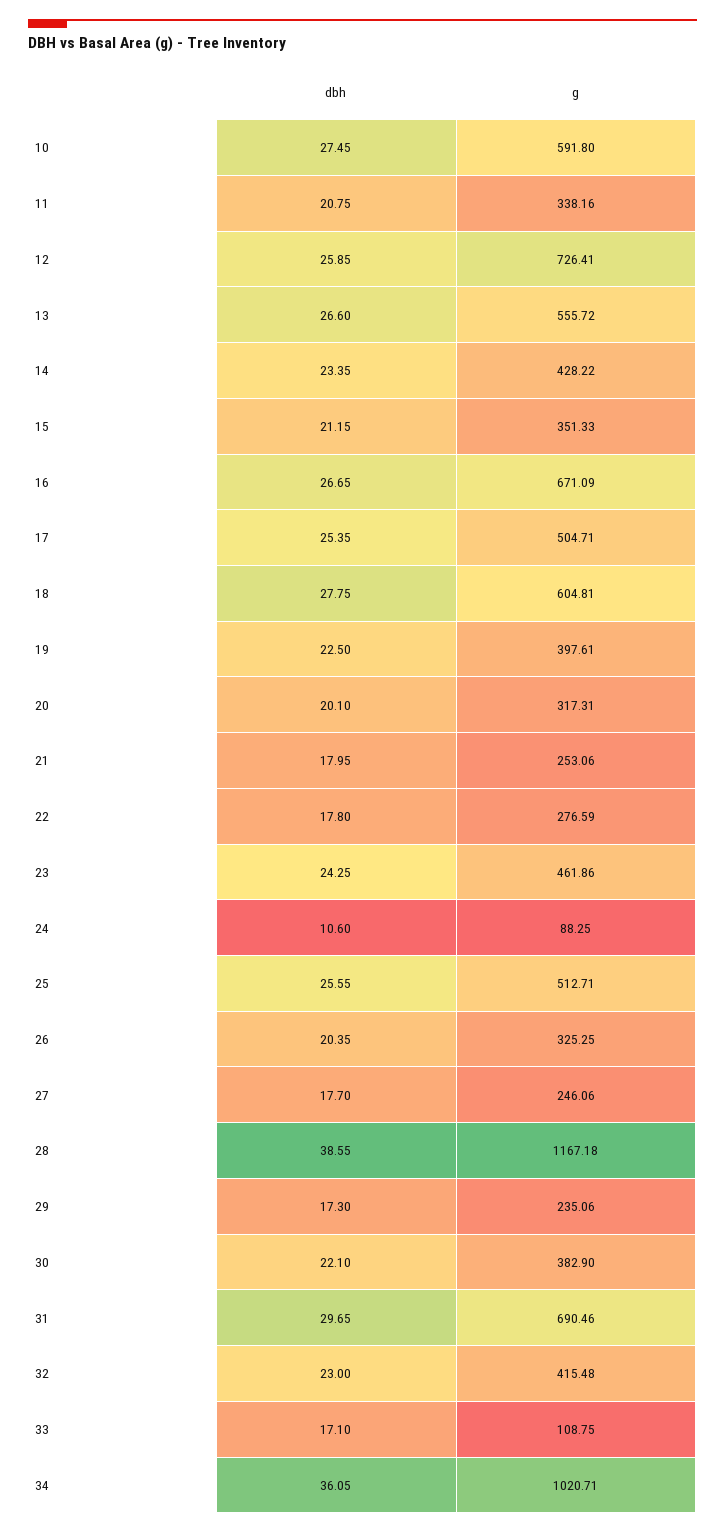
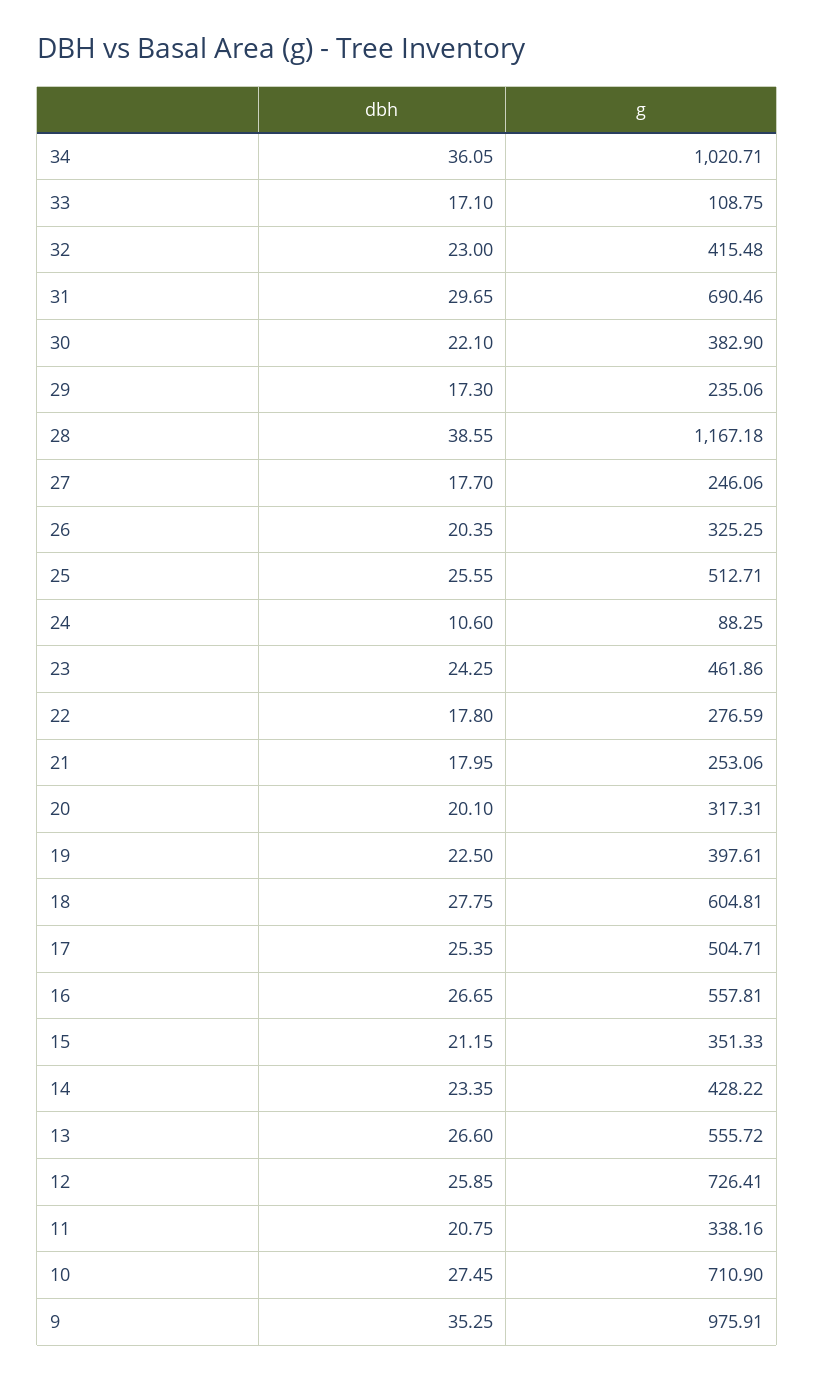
g, 10: 591.8 -> 710.9
g, 16: 671.09 -> 557.81
dbh, 9: none -> 35.25
g, 9: none -> 975.91

